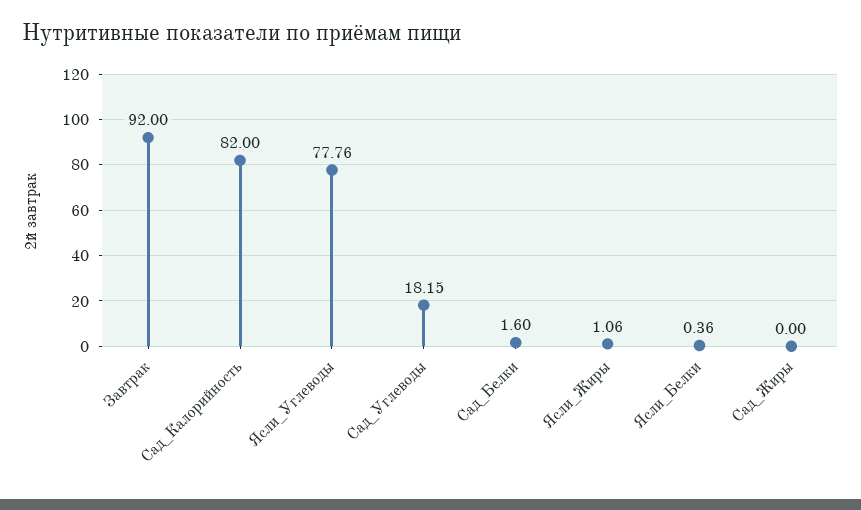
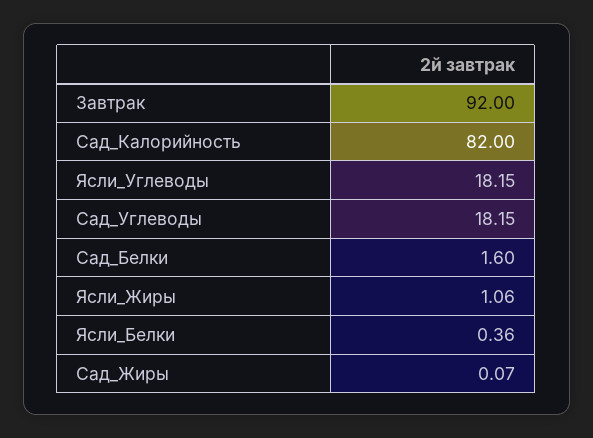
Ясли_Углеводы: 77.76 -> 18.15
Сад_Жиры: 0 -> 0.07

